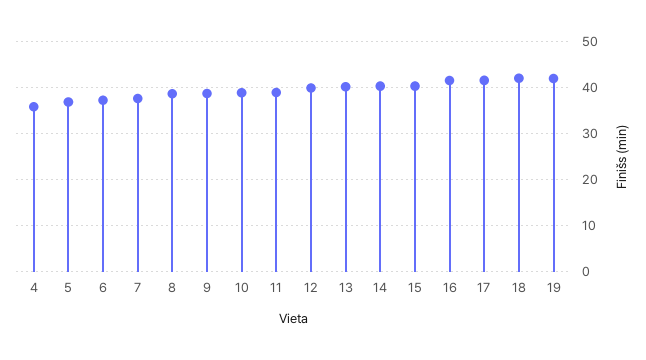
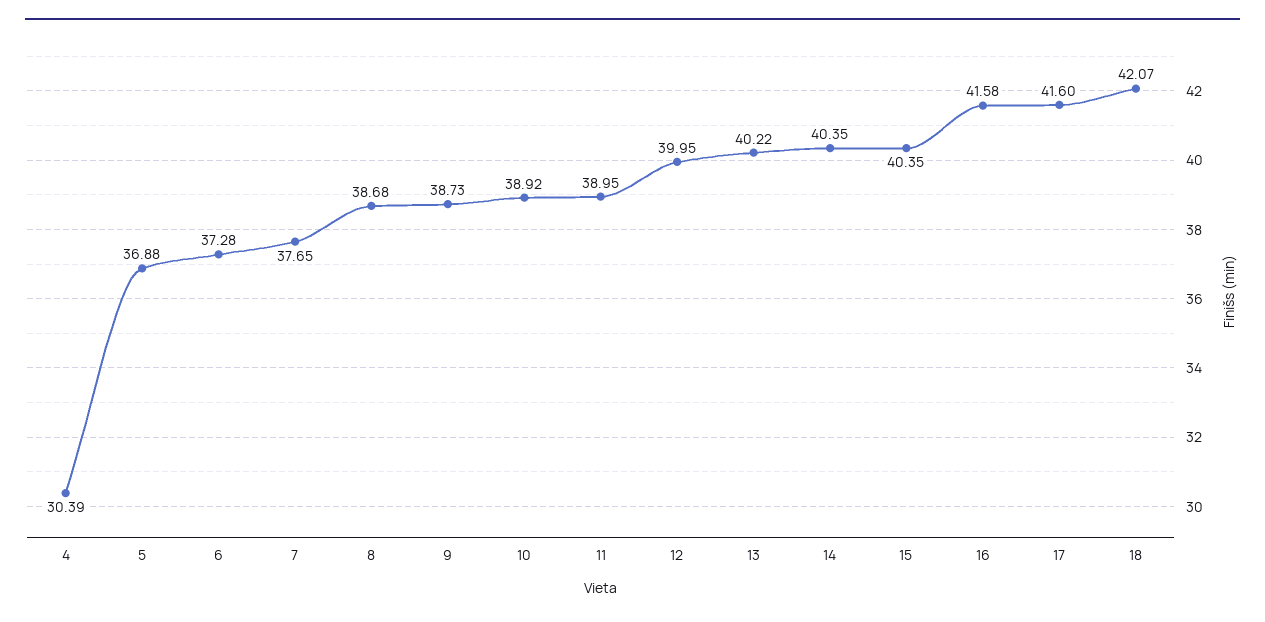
4: 36 -> 30.39
19: 42 -> none

